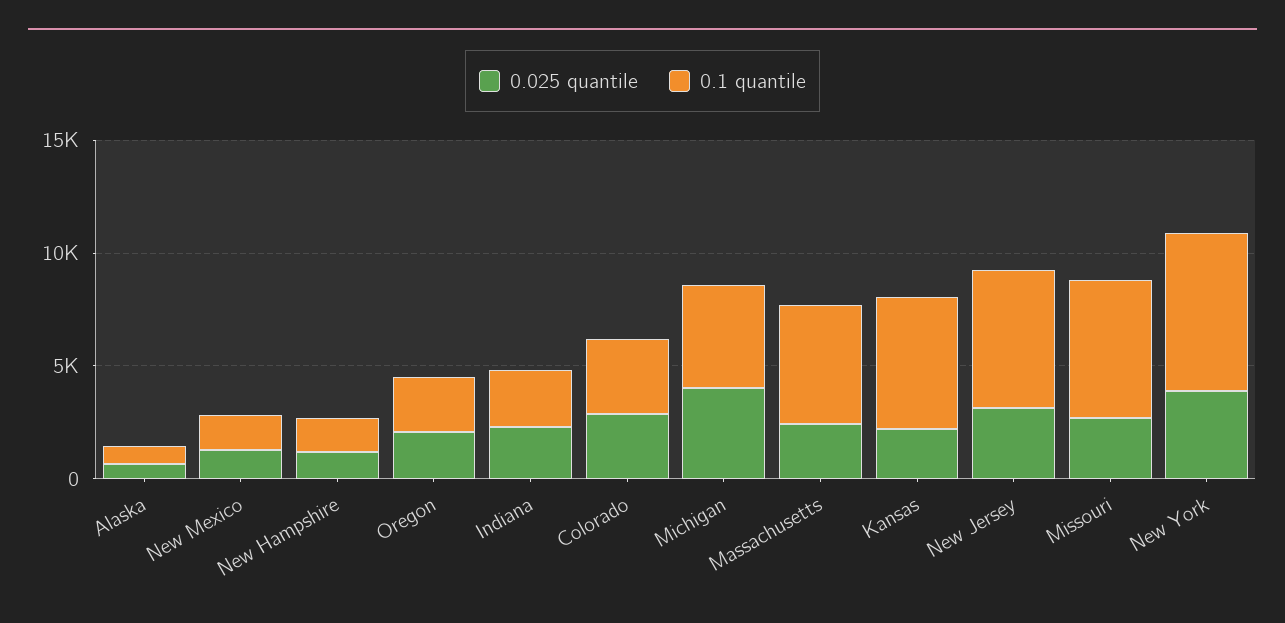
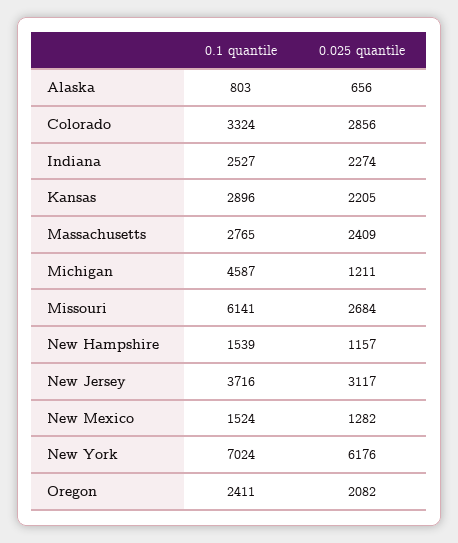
0.025 quantile, Michigan: 4000 -> 1211
0.1 quantile, Massachusetts: 5000 -> 2765
0.1 quantile, Kansas: 6000 -> 2896
0.1 quantile, New Jersey: 6000 -> 3716
0.025 quantile, New York: 4000 -> 6176

